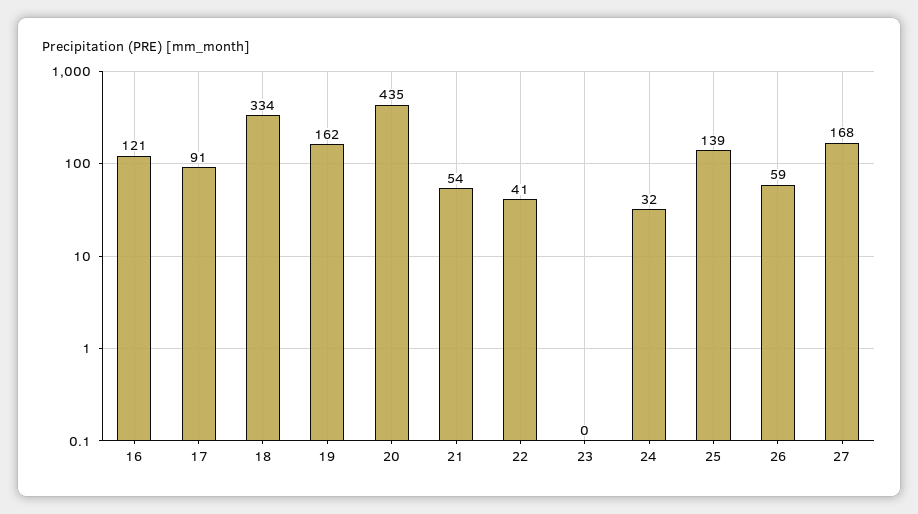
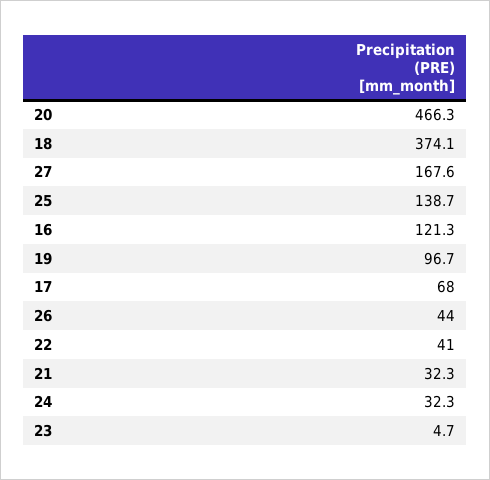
17: 91 -> 68
18: 334 -> 374.1
19: 162 -> 96.7
20: 435 -> 466.3
21: 54 -> 32.3
23: 0 -> 4.7
26: 59 -> 44

